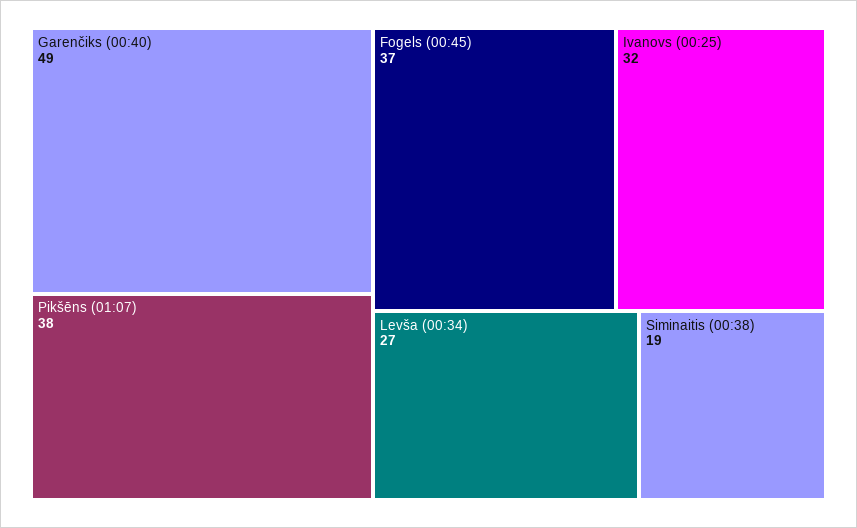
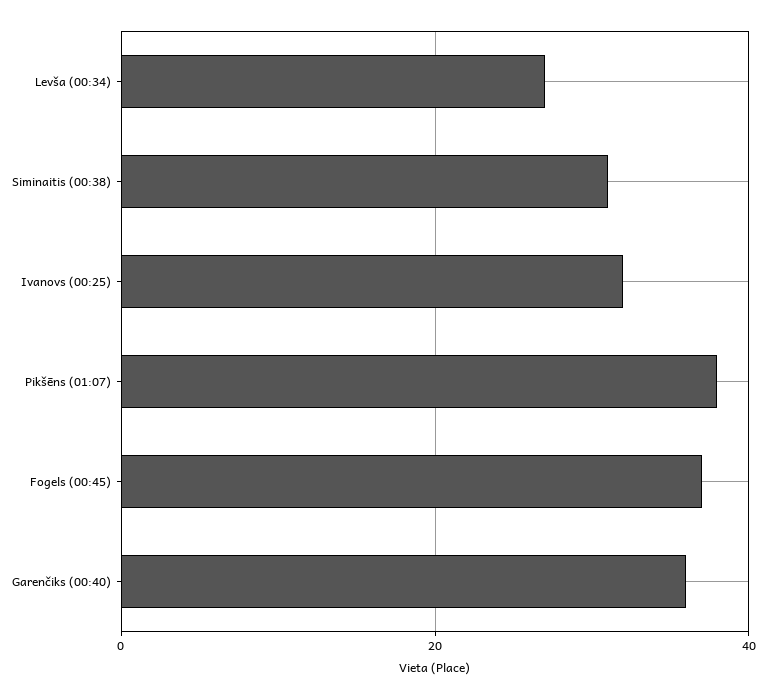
Garenčiks (00:40): 49 -> 35
Siminaitis (00:38): 19 -> 30

